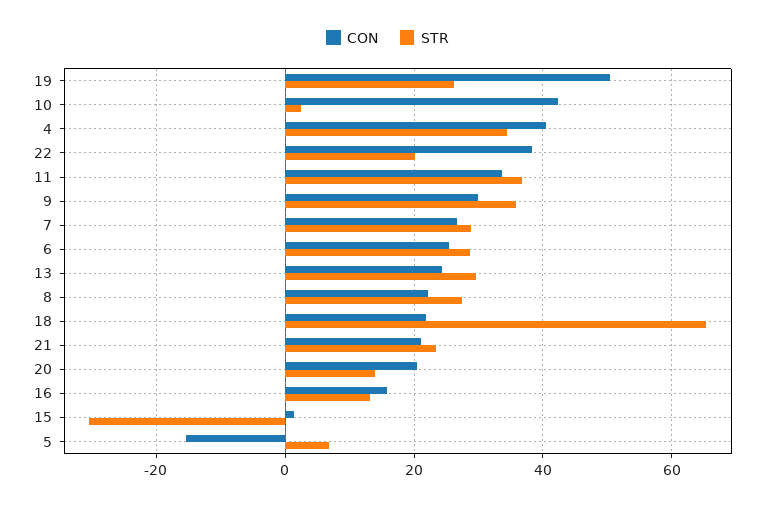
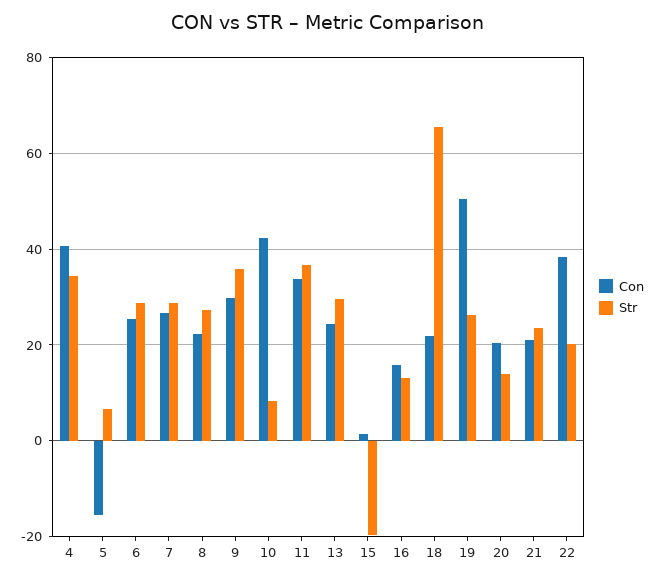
STR, 10: 2 -> 8
STR, 15: -30 -> -20

